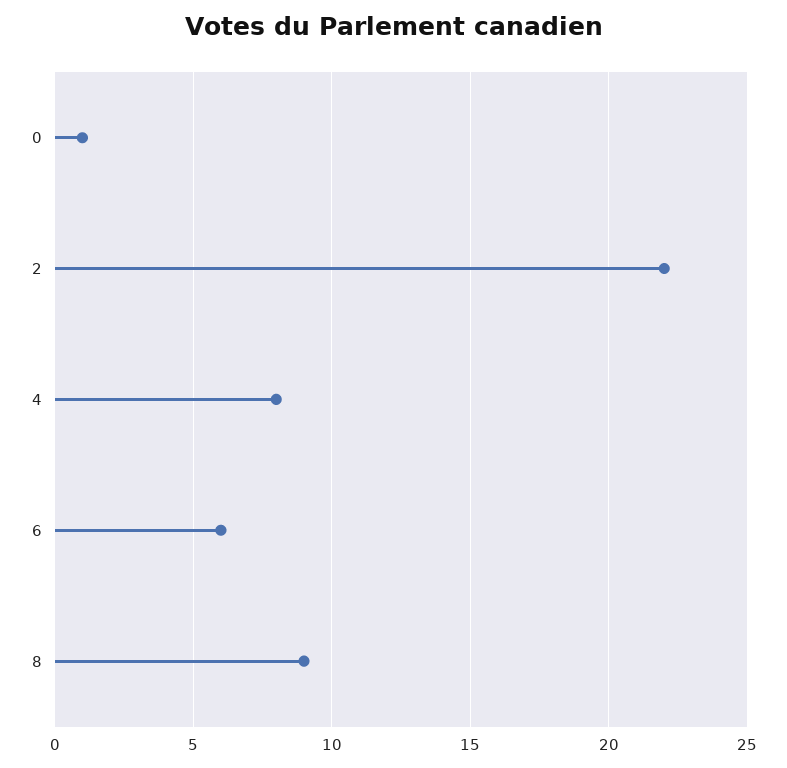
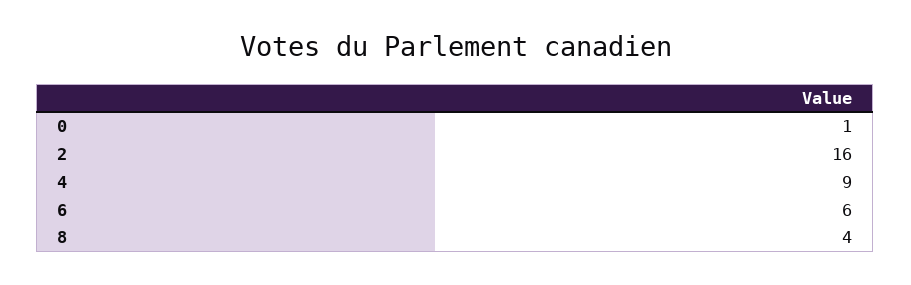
2: 22 -> 16
4: 8 -> 9
8: 9 -> 4

